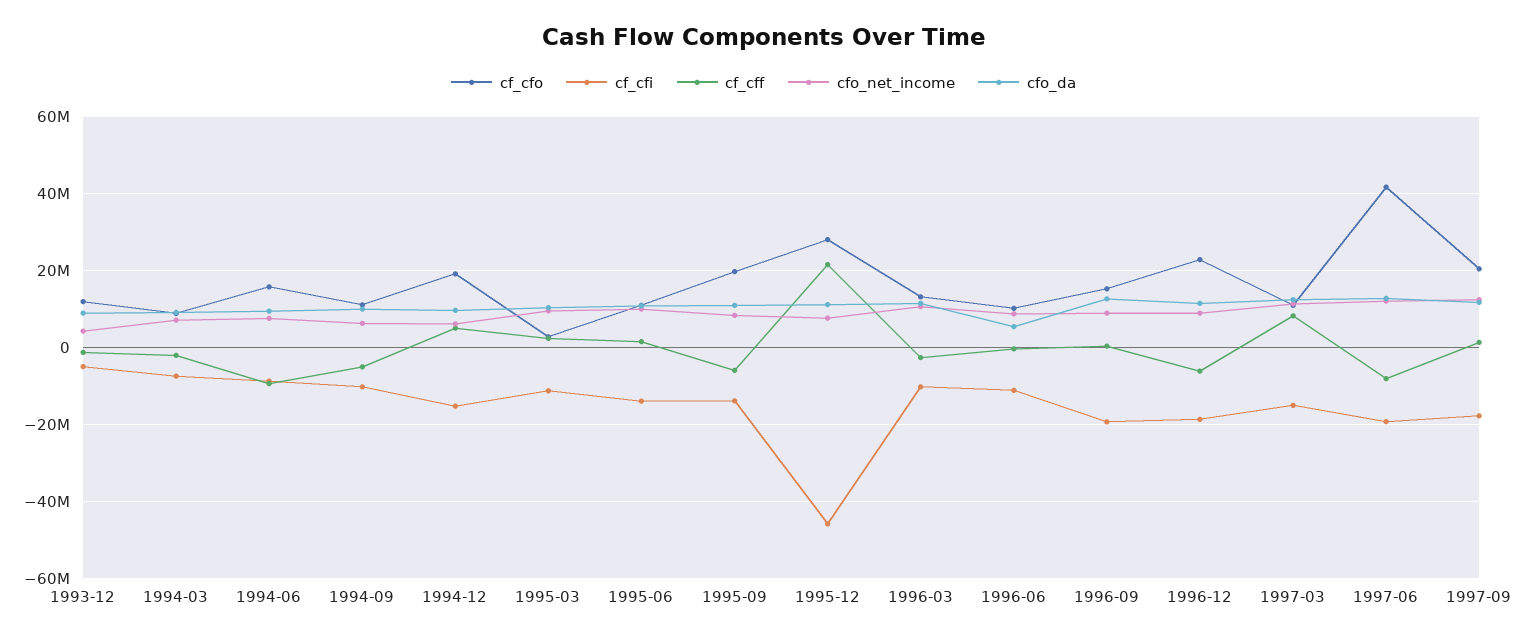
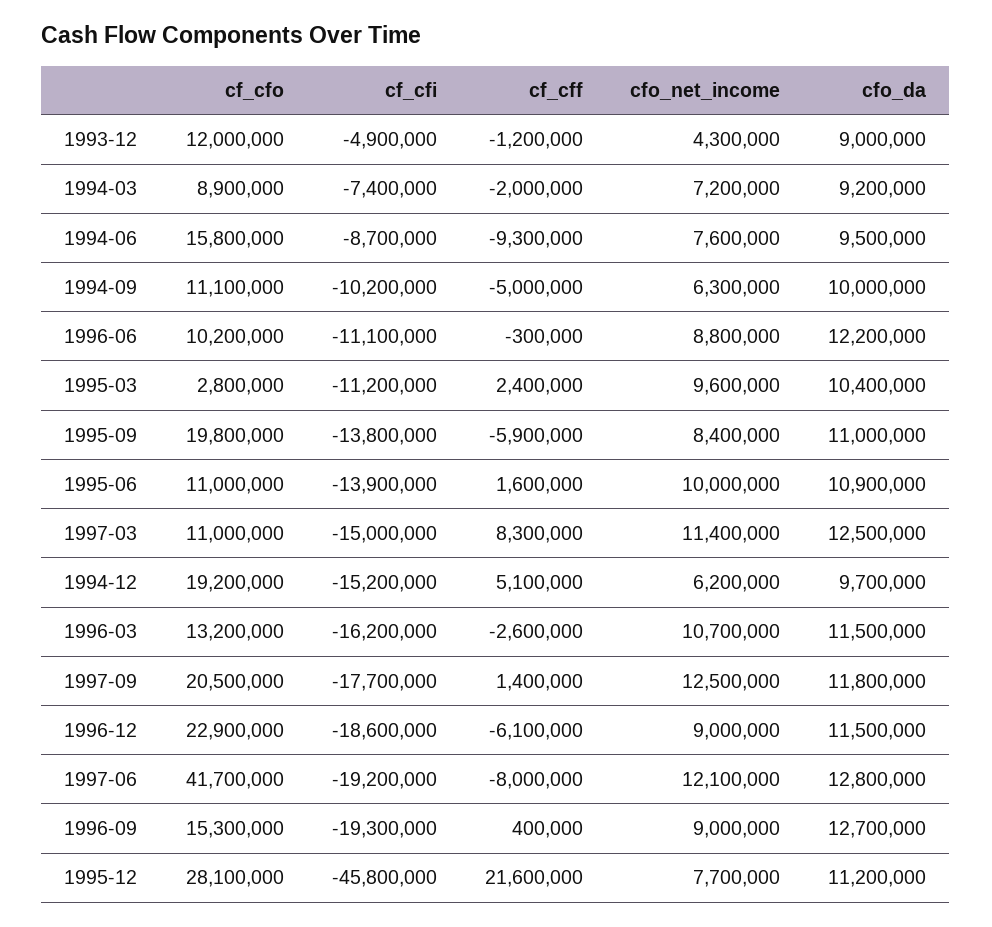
cf_cfi, 1996-03: -10000000 -> -16200000
cfo_da, 1996-06: 6000000 -> 12200000

